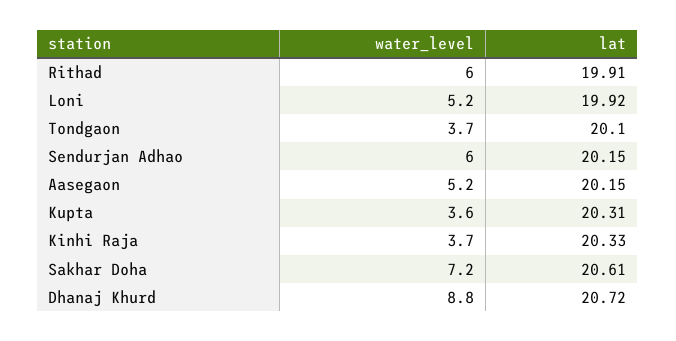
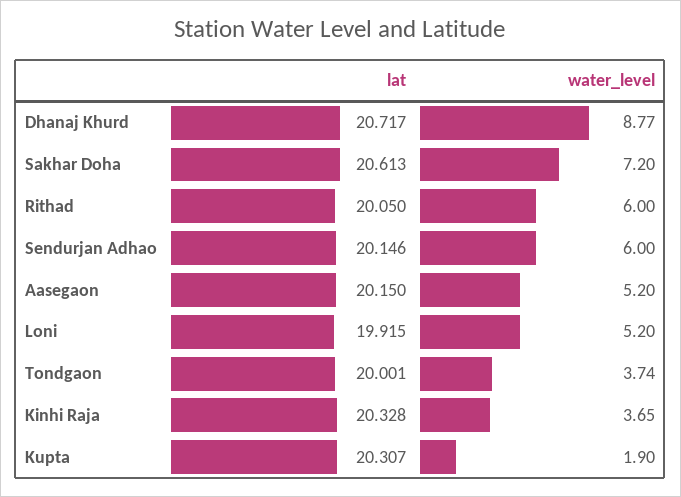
lat, Rithad: 19.91 -> 20.05
lat, Tondgaon: 20.1 -> 20.001
water_level, Kupta: 3.6 -> 1.9

